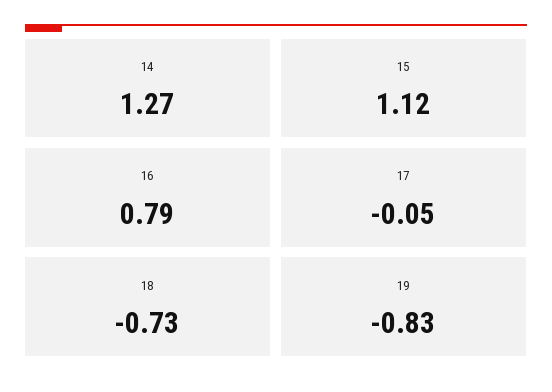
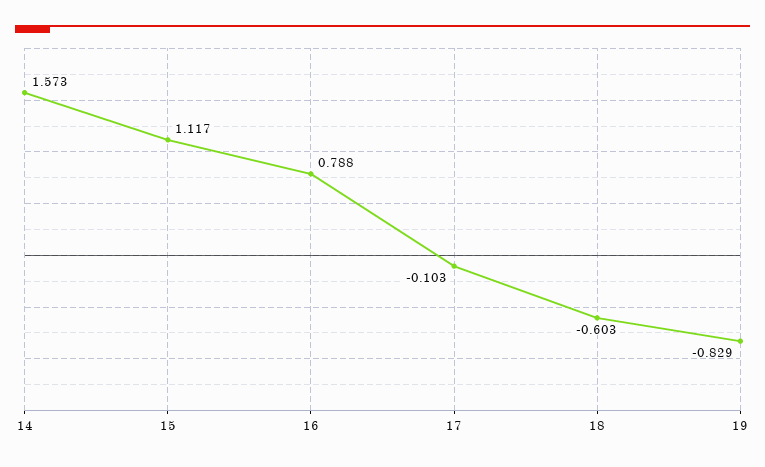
14: 1.27 -> 1.573
17: -0.05 -> -0.103
18: -0.73 -> -0.603

